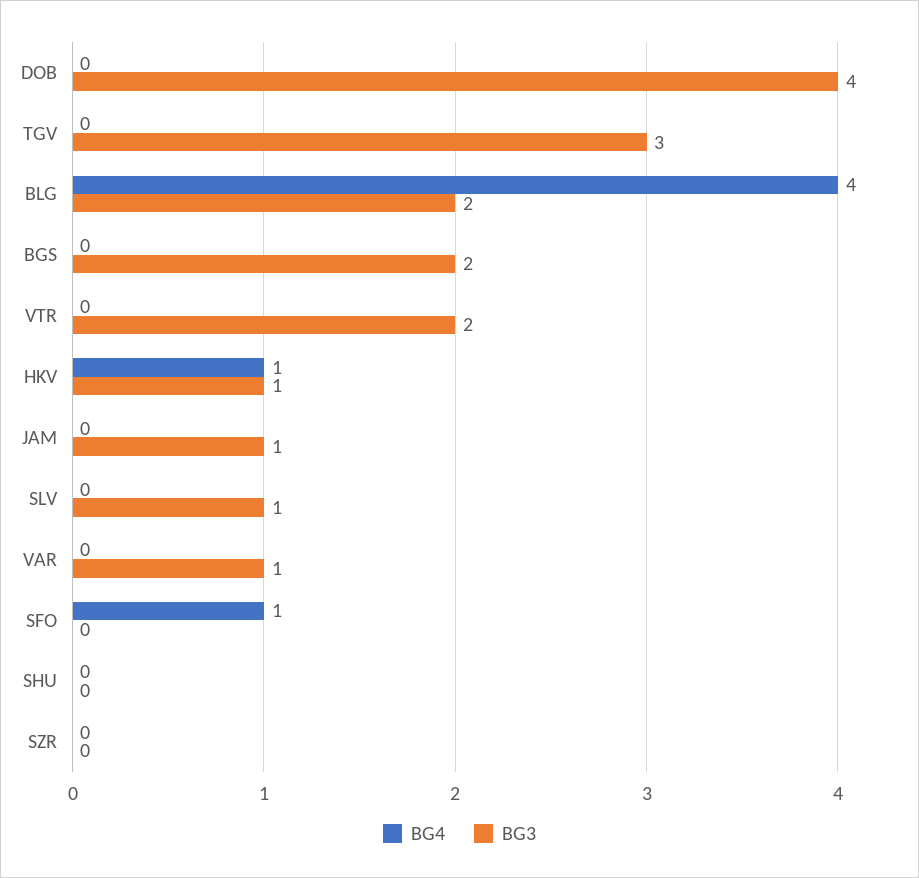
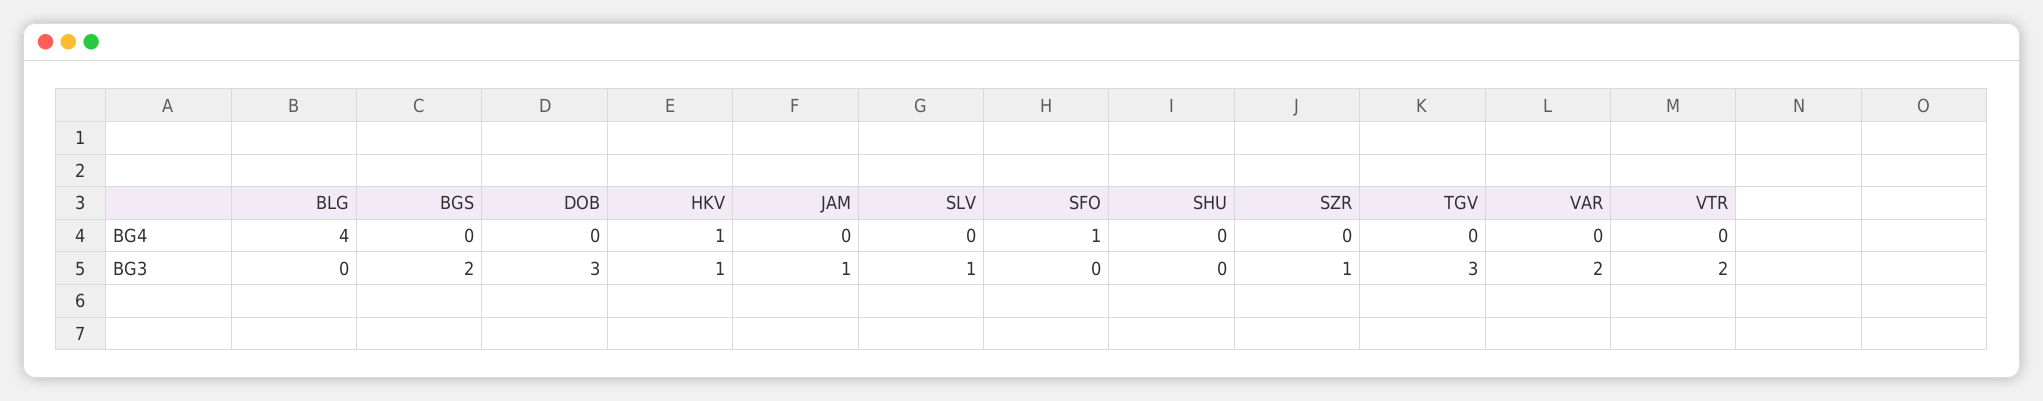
BG3, DOB: 4 -> 3
BG3, BLG: 2 -> 0
BG3, VAR: 1 -> 2
BG3, SZR: 0 -> 1

